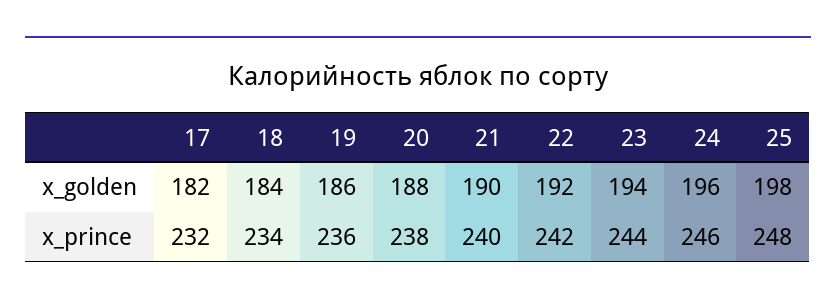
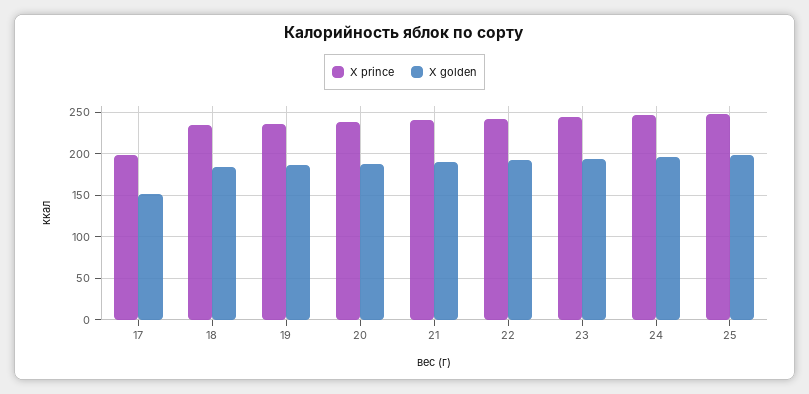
x_golden, 17: 182 -> 150
x_prince, 17: 232 -> 200

